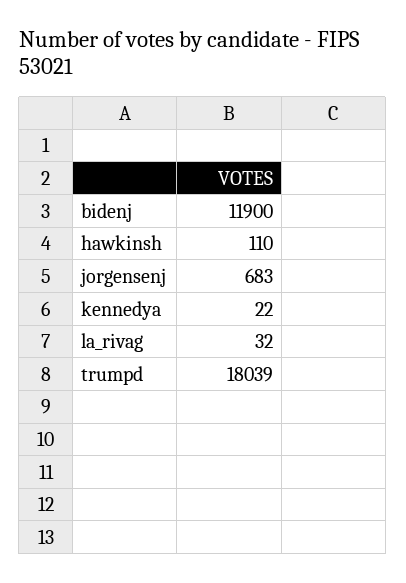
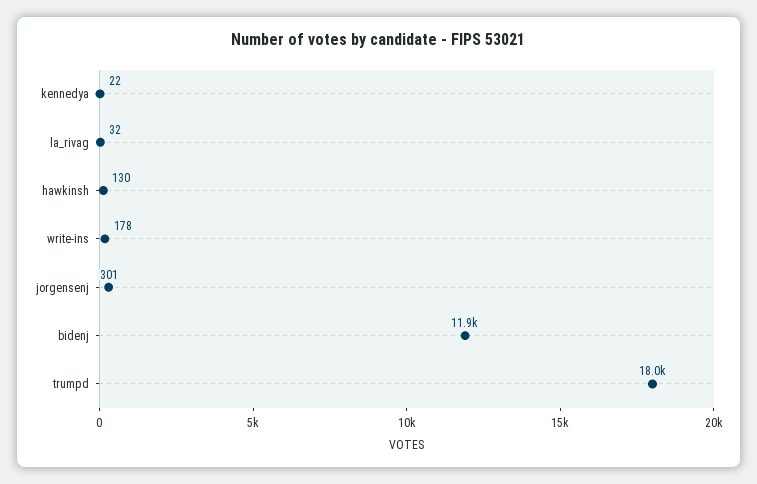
hawkinsh: 110 -> 130
jorgensenj: 683 -> 301
write-ins: none -> 178

